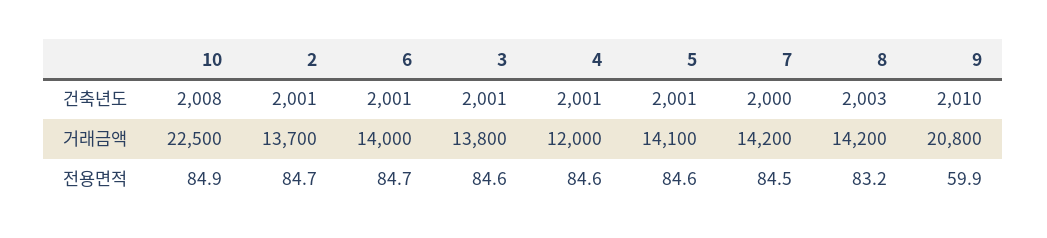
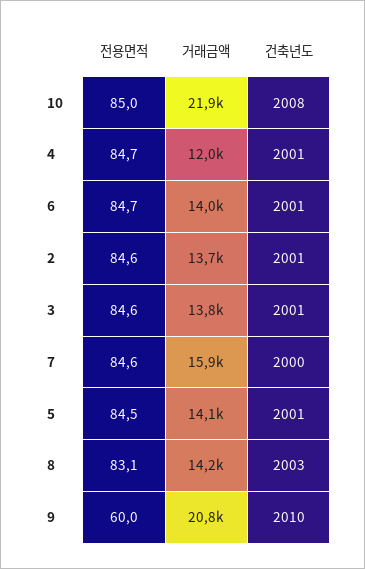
10, 거래금액: 22500 -> 21900
7, 거래금액: 14200 -> 15900
10, 전용면적: 84.9 -> 85
2, 전용면적: 84.7 -> 84.6
4, 전용면적: 84.6 -> 84.7
5, 전용면적: 84.6 -> 84.5
7, 전용면적: 84.5 -> 84.6
8, 전용면적: 83.2 -> 83.1
9, 전용면적: 59.9 -> 60

